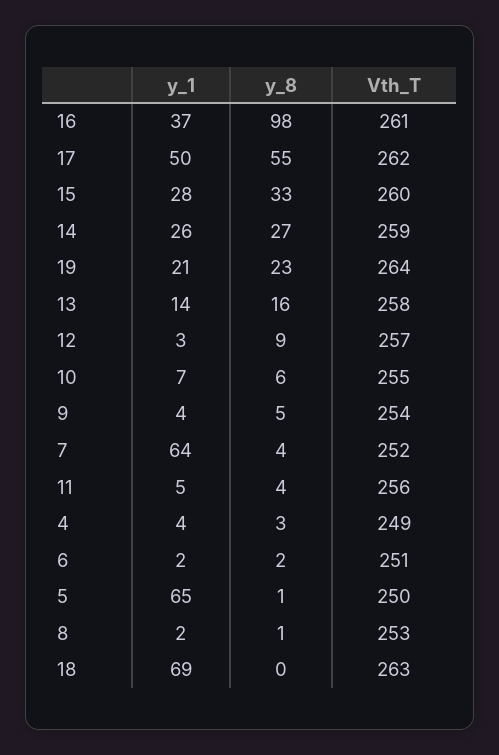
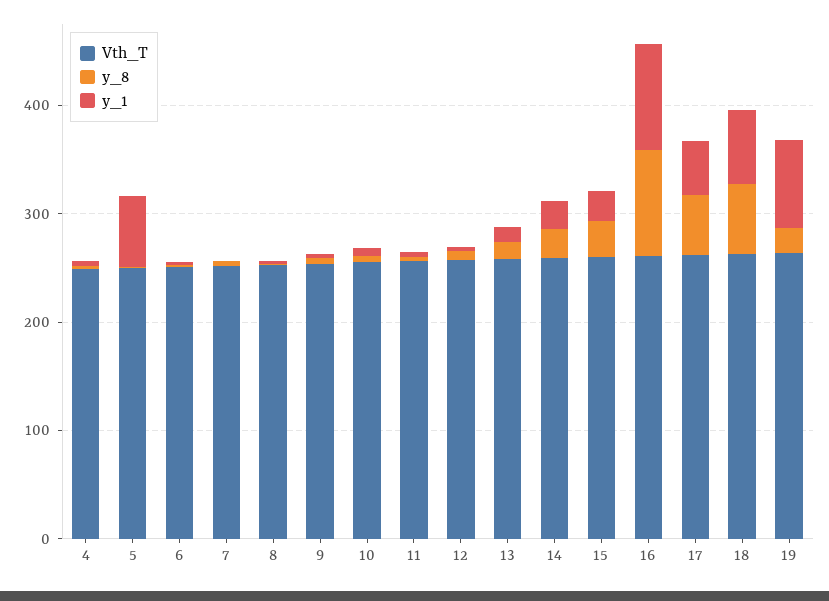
y_1, 16: 37 -> 100
y_1, 19: 21 -> 80
y_1, 7: 64 -> 0
y_8, 18: 0 -> 60

